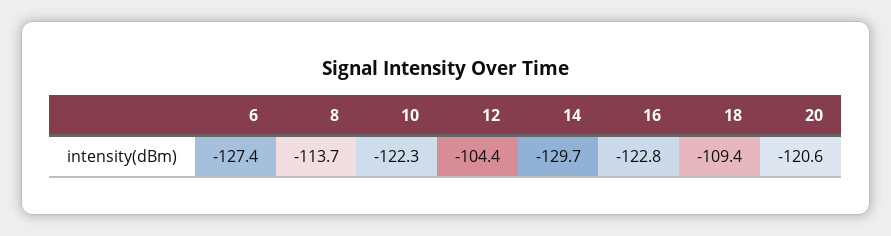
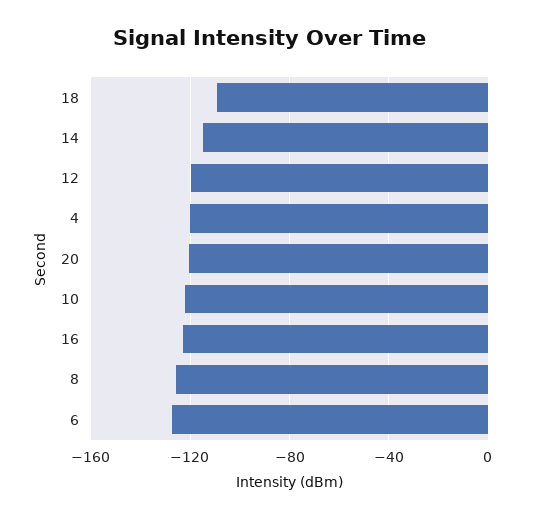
8: -113.7 -> -125
12: -104.4 -> -120
14: -129.7 -> -115
4: none -> -120

